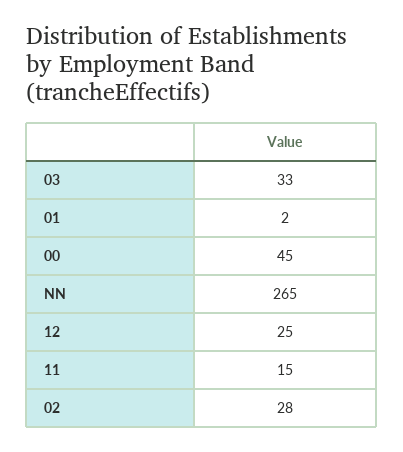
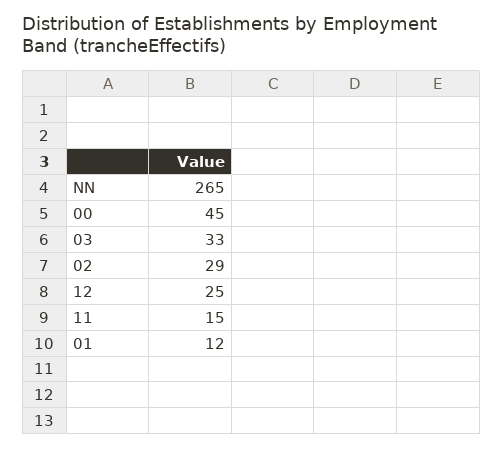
01: 2 -> 12
02: 28 -> 29

